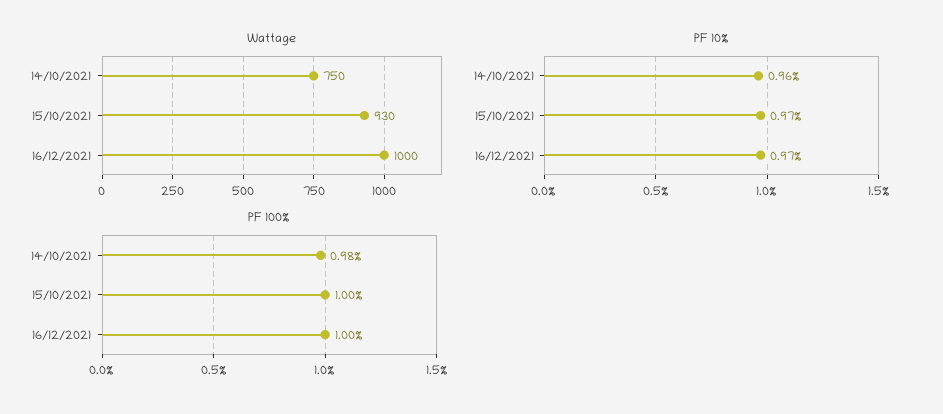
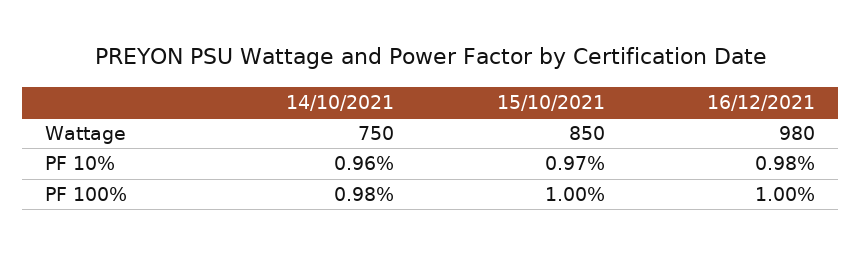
Wattage, 15/10/2021: 930 -> 850
Wattage, 16/12/2021: 1000 -> 980
PF 10%, 16/12/2021: 0.97 -> 0.98

